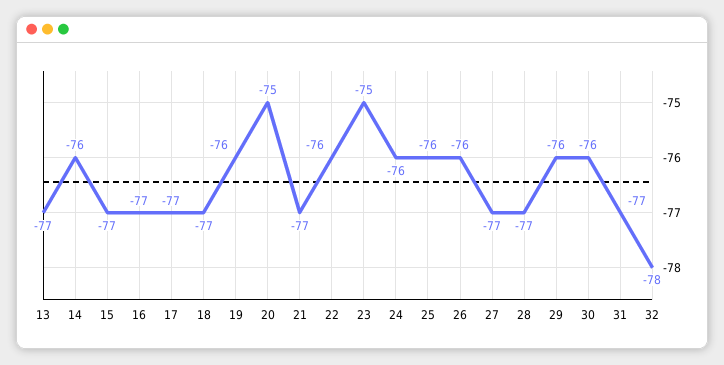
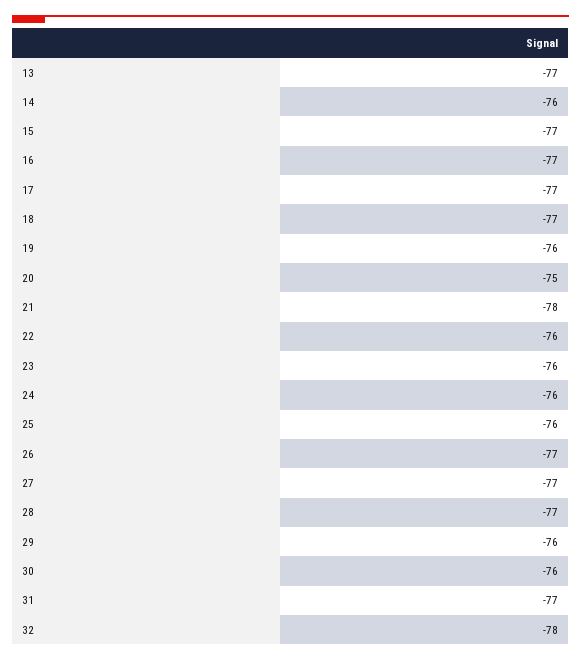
21: -77 -> -78
23: -75 -> -76
26: -76 -> -77

